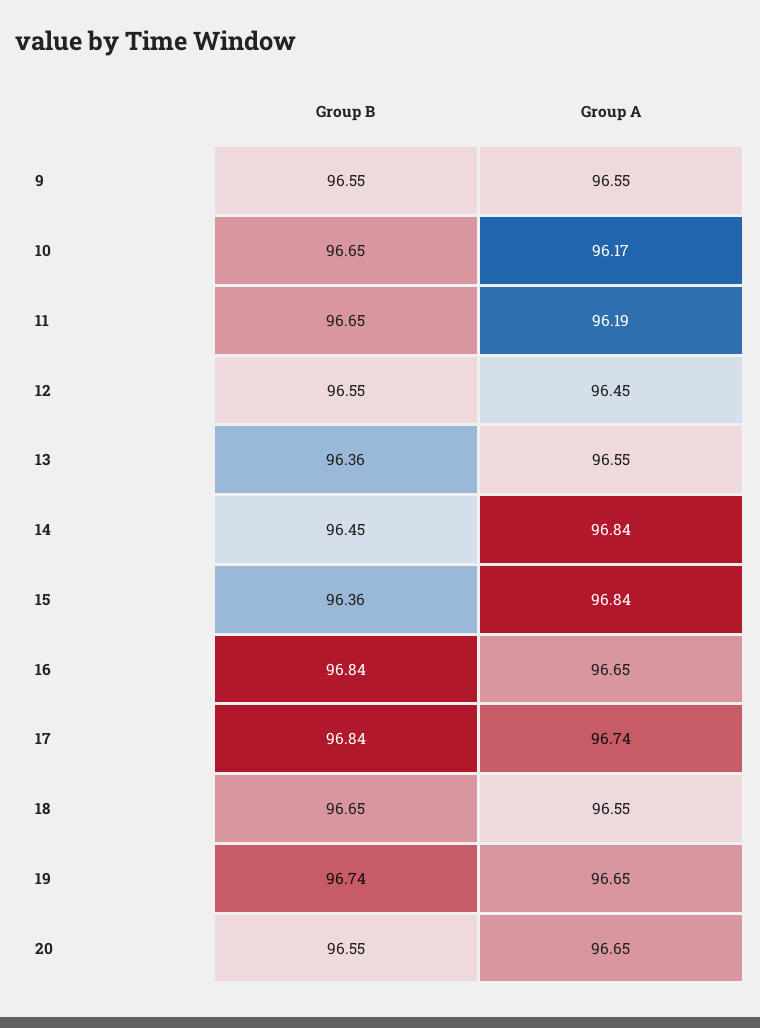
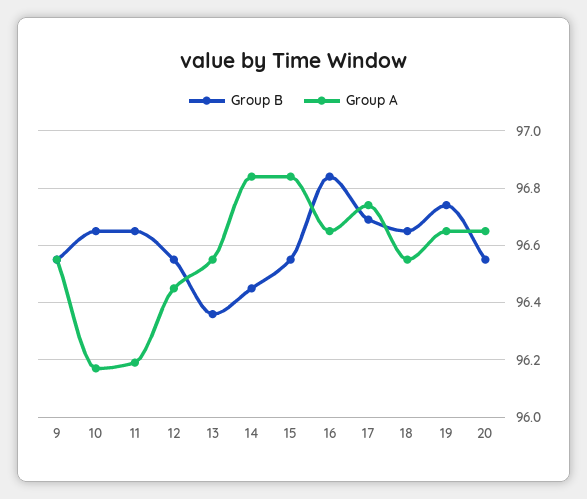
Group B, 15: 96.36 -> 96.55
Group B, 17: 96.84 -> 96.7

